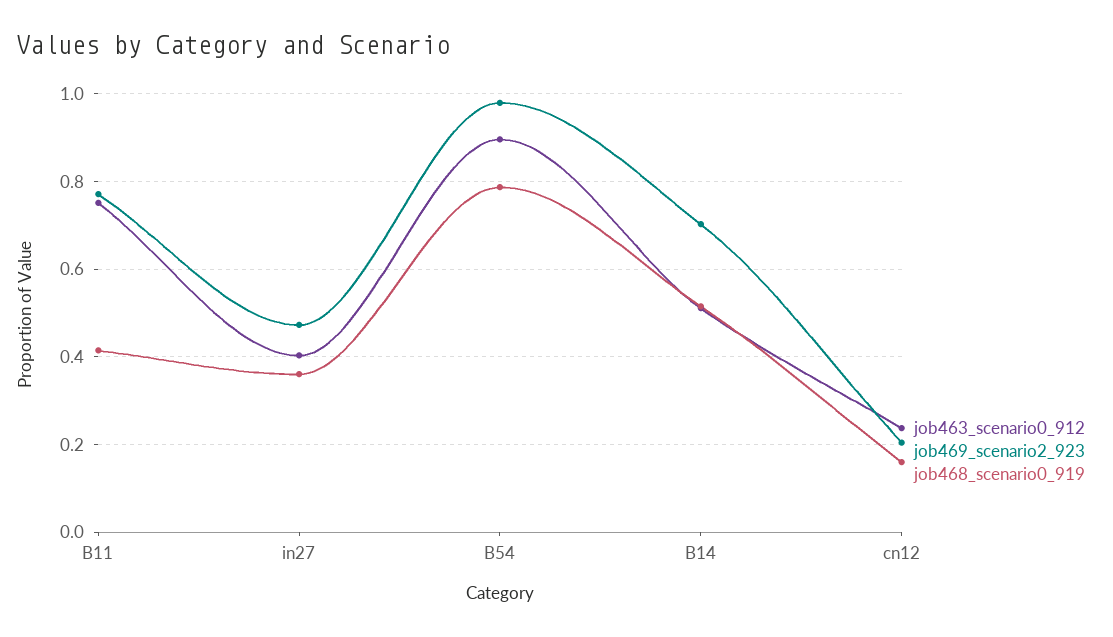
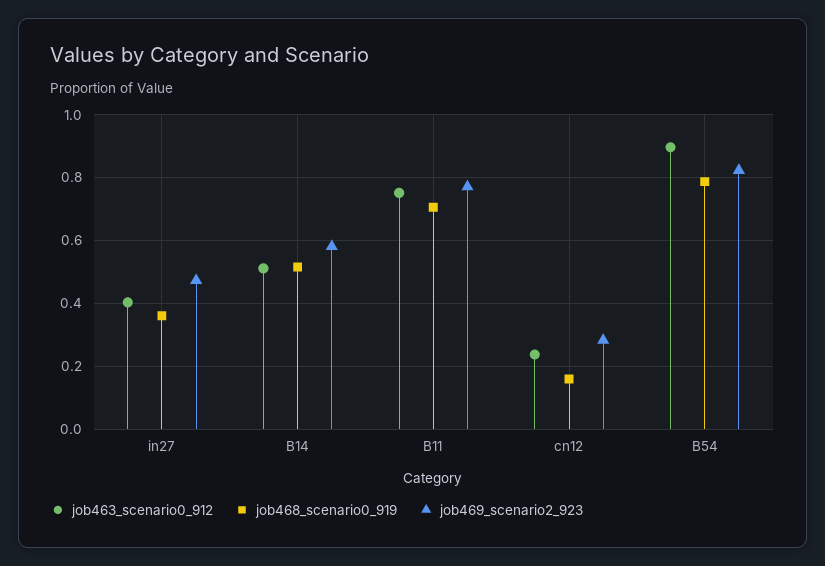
job468_scenario0_919, B11: 0.42 -> 0.7
job469_scenario2_923, B54: 0.98 -> 0.82
job469_scenario2_923, B14: 0.7 -> 0.58
job469_scenario2_923, cn12: 0.2 -> 0.28

